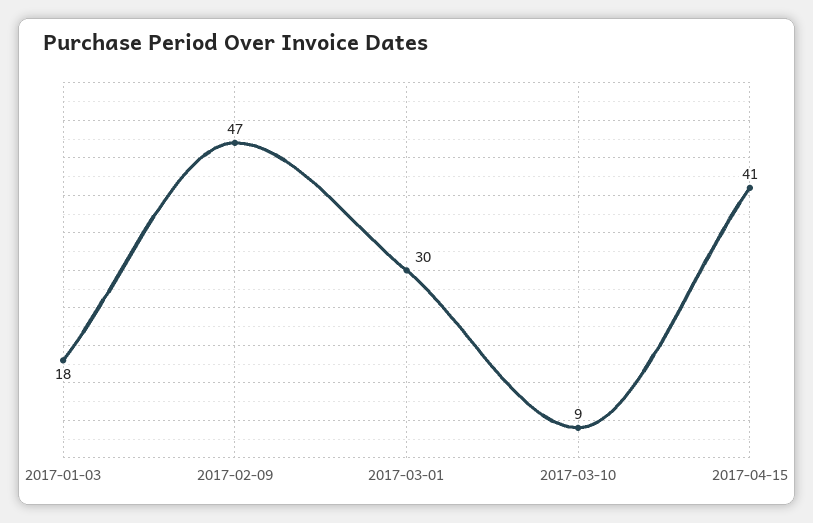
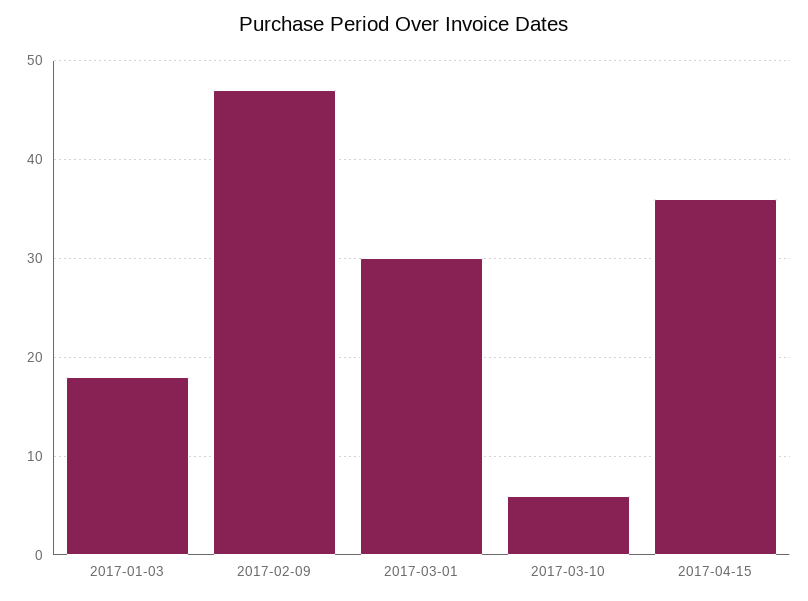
2017-03-10: 9 -> 6
2017-04-15: 41 -> 36

